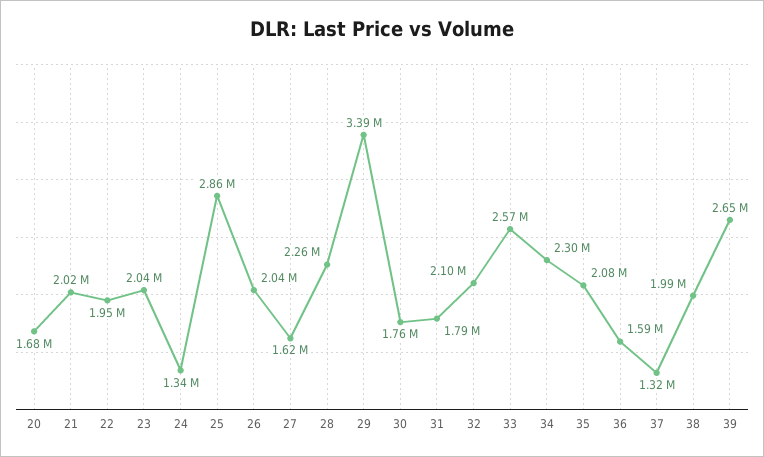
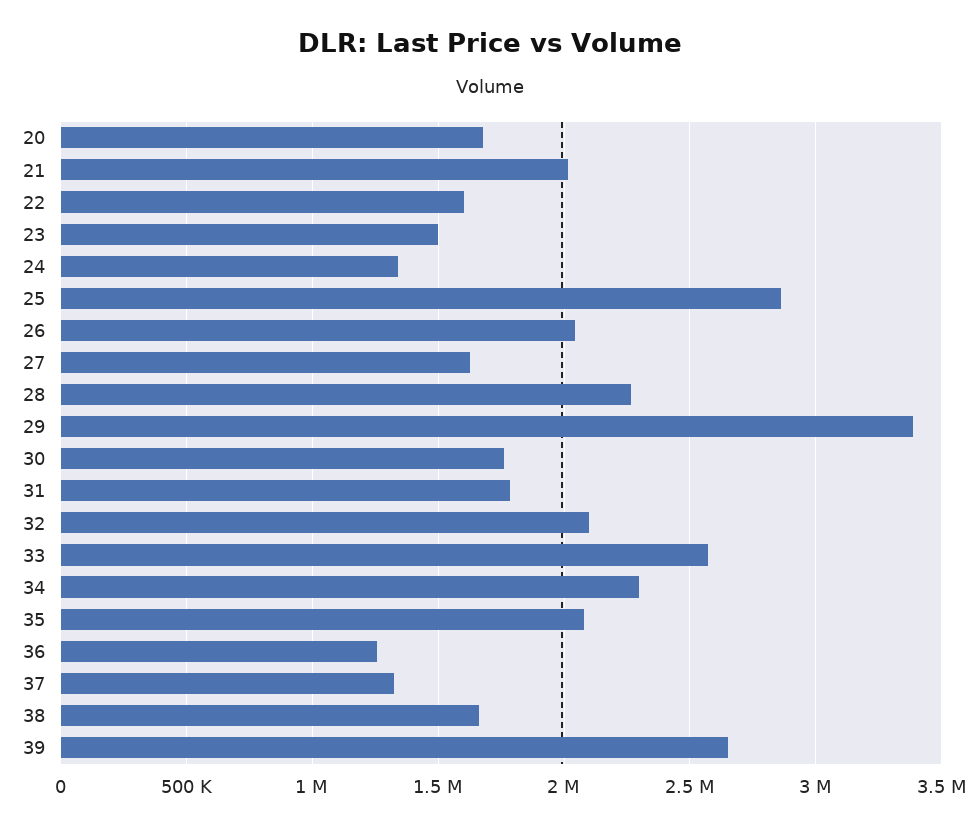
22: 1950000 -> 1600000
23: 2040000 -> 1500000
36: 1590000 -> 1250000
38: 1990000 -> 1650000

